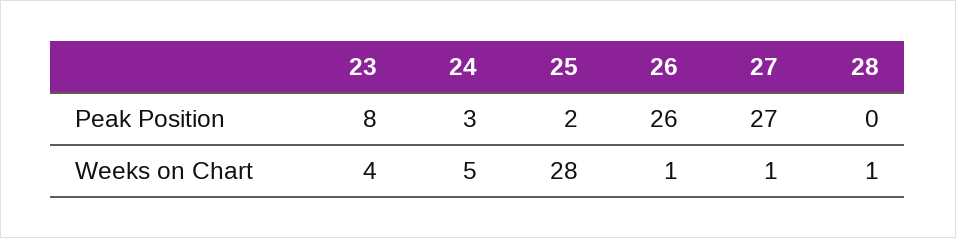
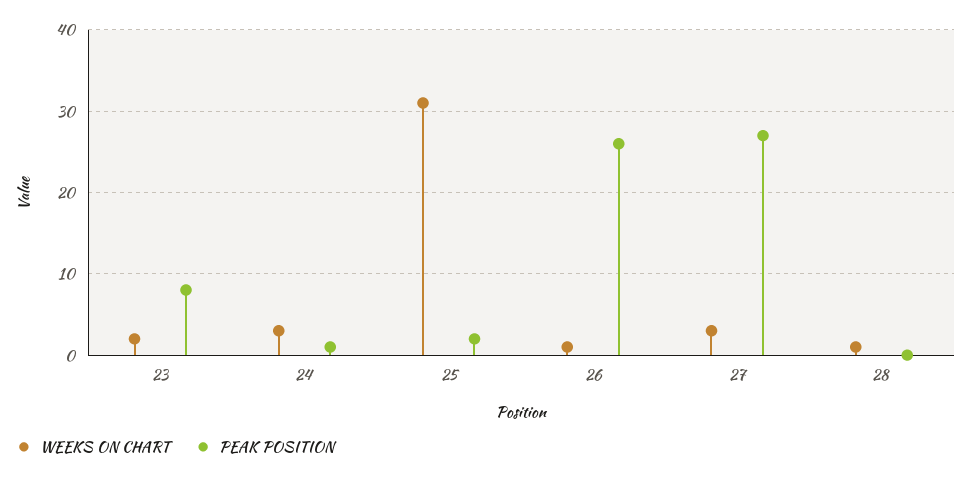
Peak Position, 24: 3 -> 1
Weeks on Chart, 23: 4 -> 2
Weeks on Chart, 24: 5 -> 3
Weeks on Chart, 25: 28 -> 31
Weeks on Chart, 27: 1 -> 3

